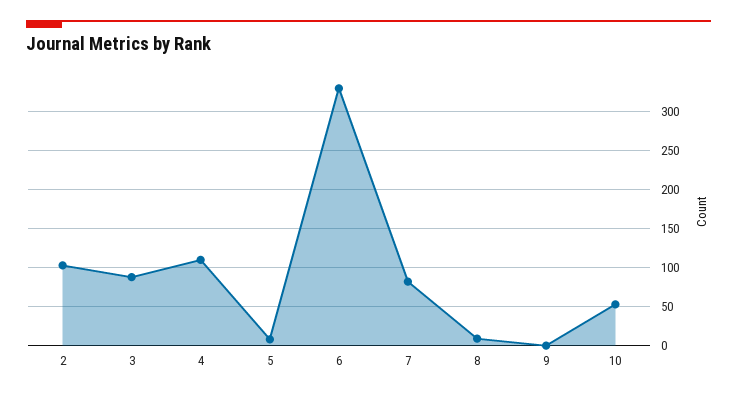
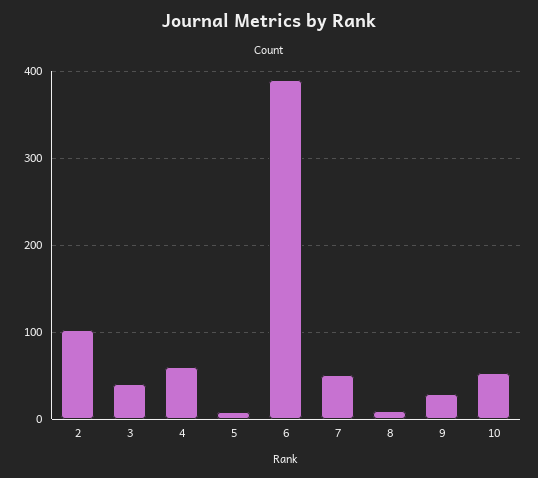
3: 90 -> 40
4: 110 -> 60
6: 330 -> 390
7: 80 -> 50
9: 0 -> 30

